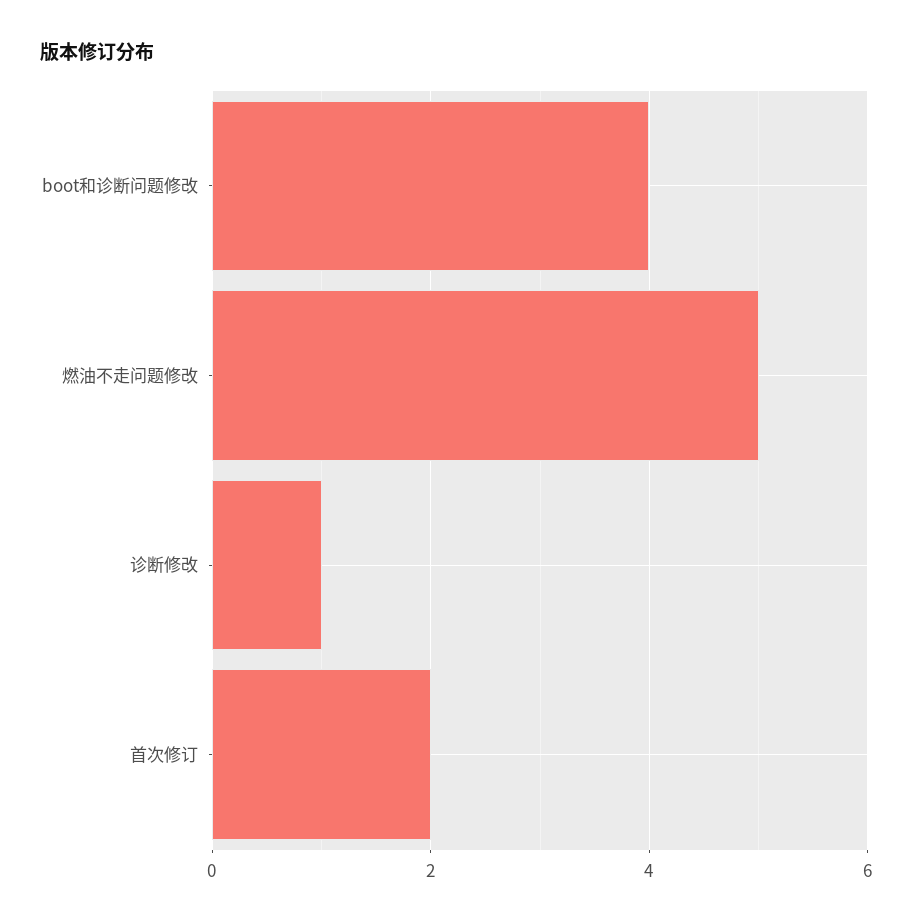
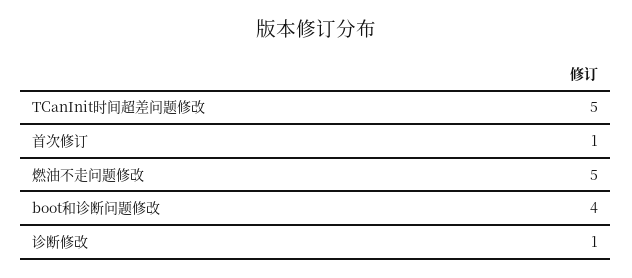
首次修订: 2 -> 1
TCanInit时间超差问题修改: none -> 5

